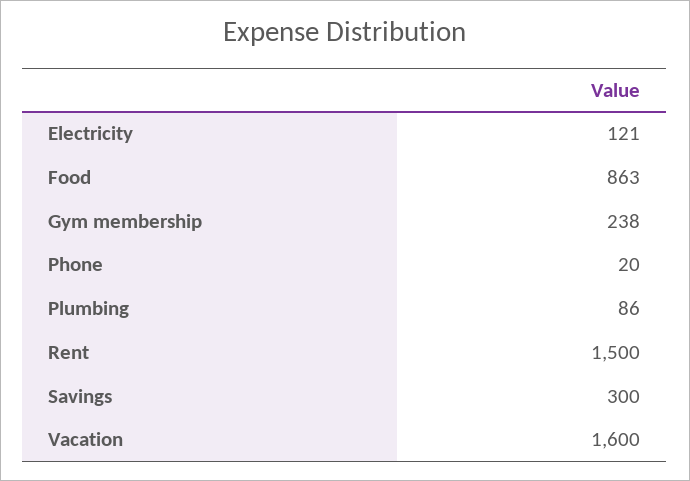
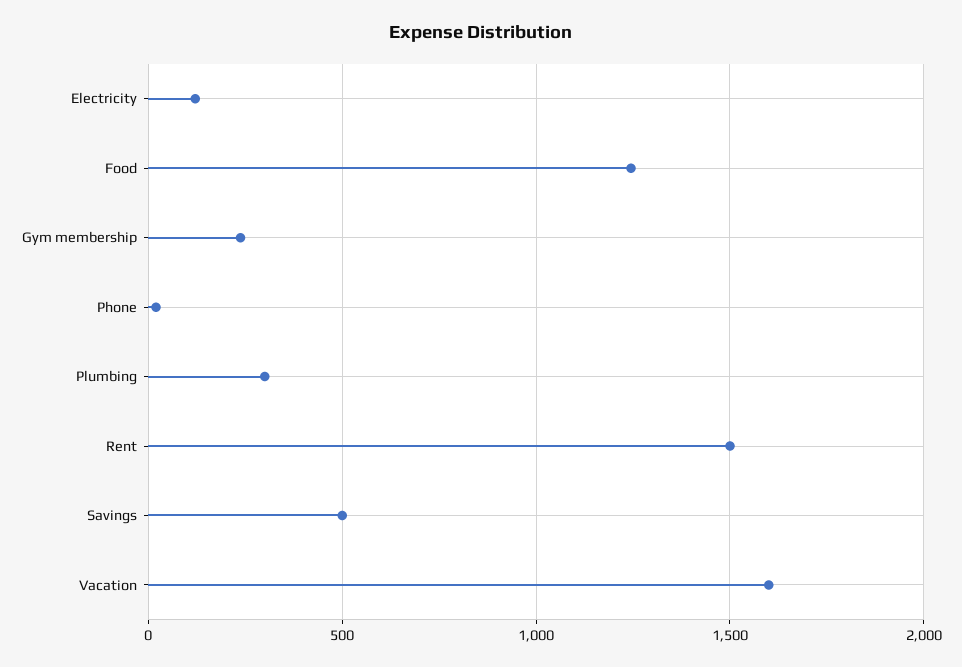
Food: 863 -> 1250
Plumbing: 86 -> 300
Savings: 300 -> 500

